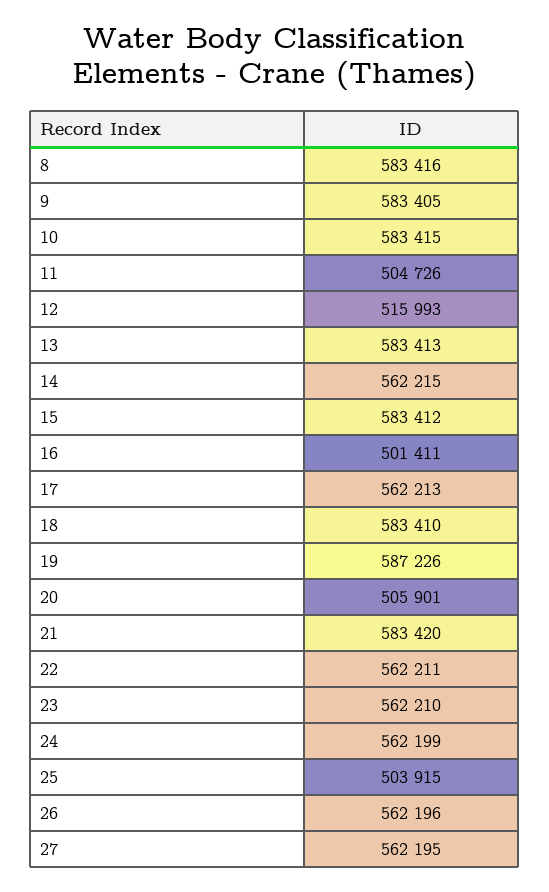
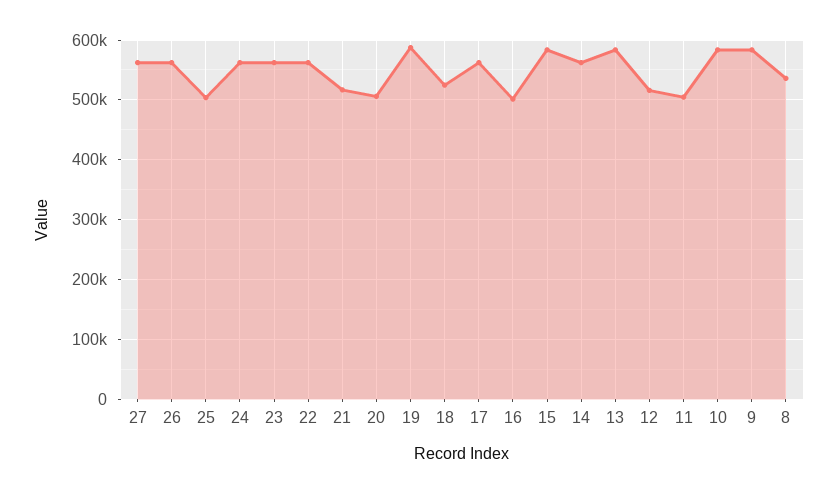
8: 583416 -> 540000
18: 583410 -> 520000
21: 583420 -> 520000

